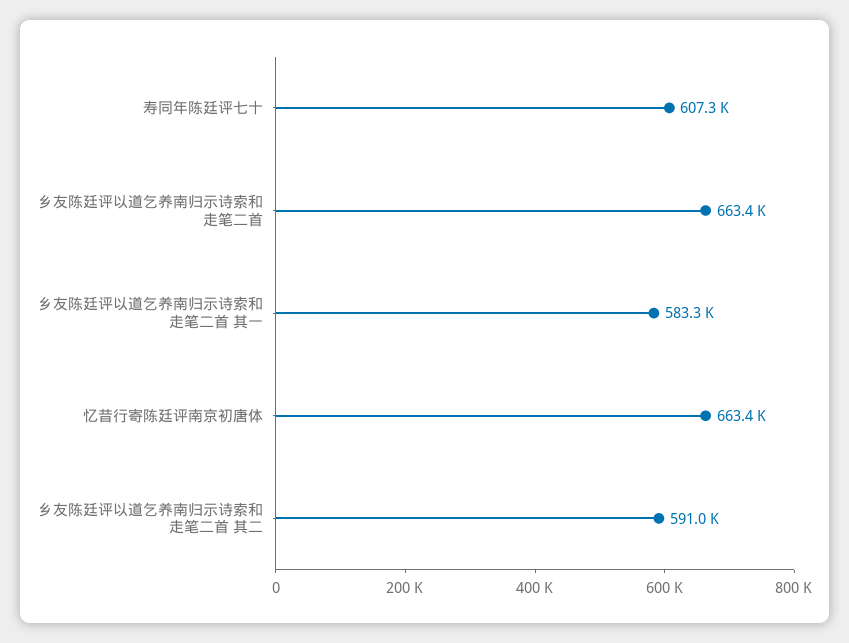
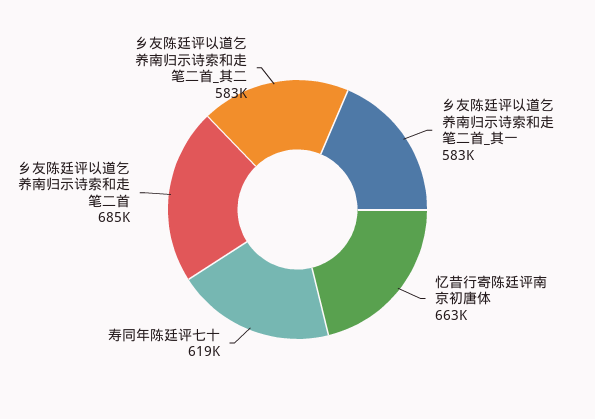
寿同年陈廷评七十: 607300 -> 619000
乡友陈廷评以道乞养南归示诗索和走笔二首: 663400 -> 685000
乡友陈廷评以道乞养南归示诗索和走笔二首 其二: 591000 -> 583000

